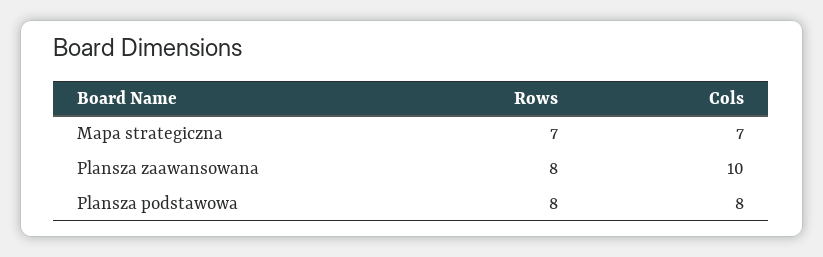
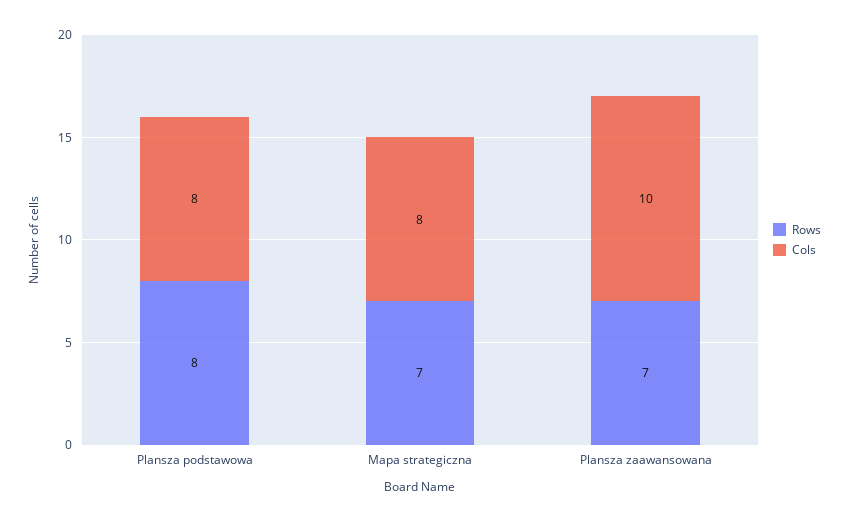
Cols, Mapa strategiczna: 7 -> 8
Rows, Plansza zaawansowana: 8 -> 7

